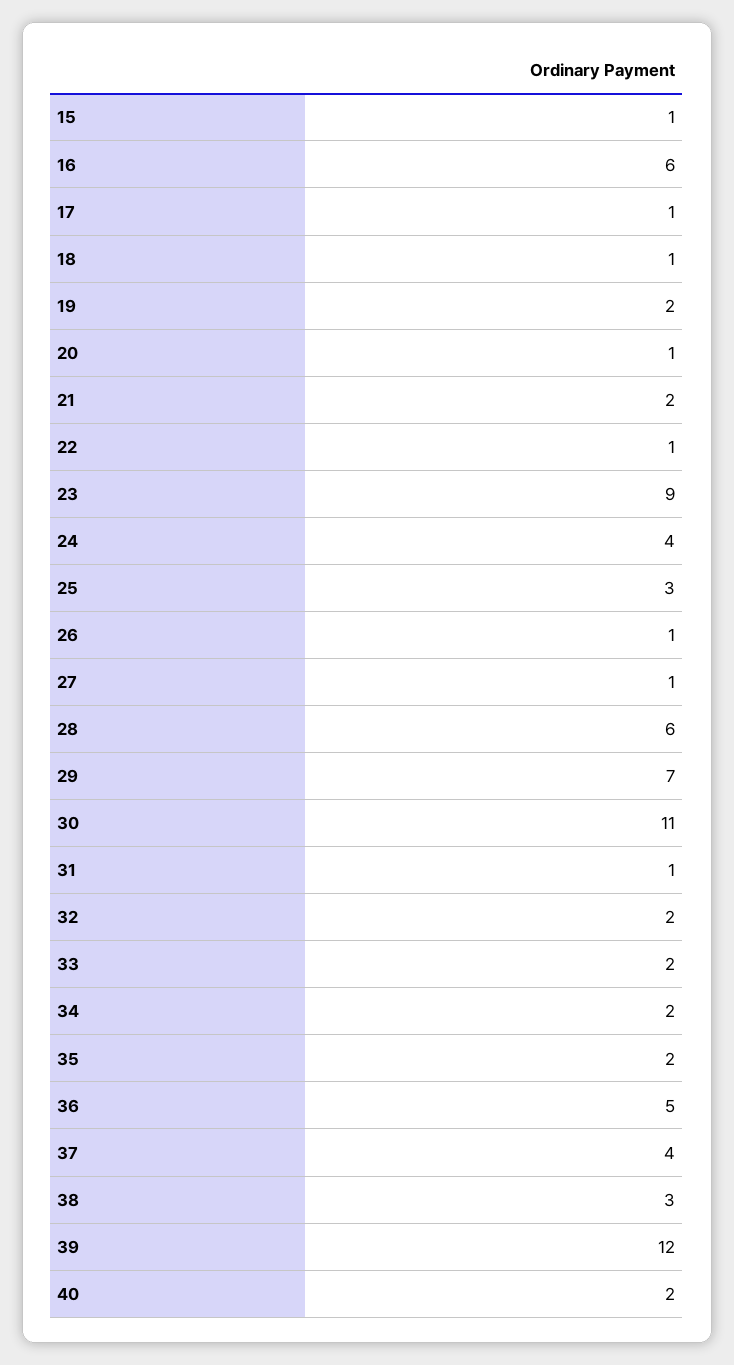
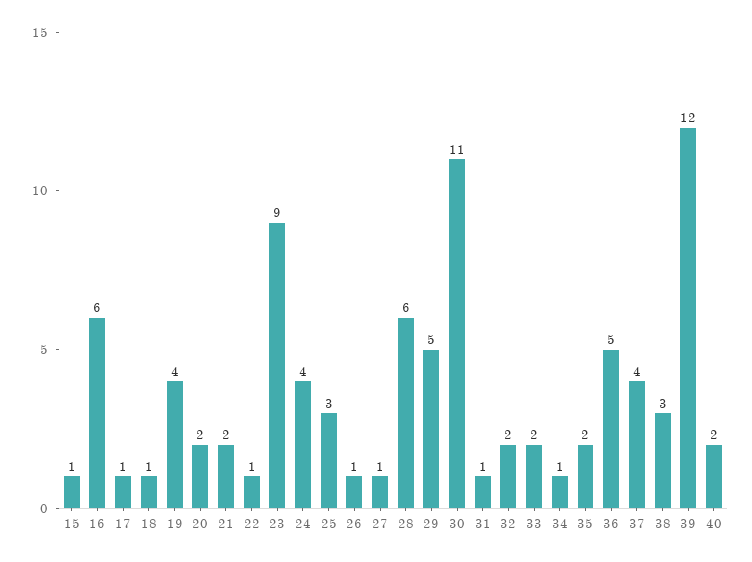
19: 2 -> 4
20: 1 -> 2
29: 7 -> 5
34: 2 -> 1

